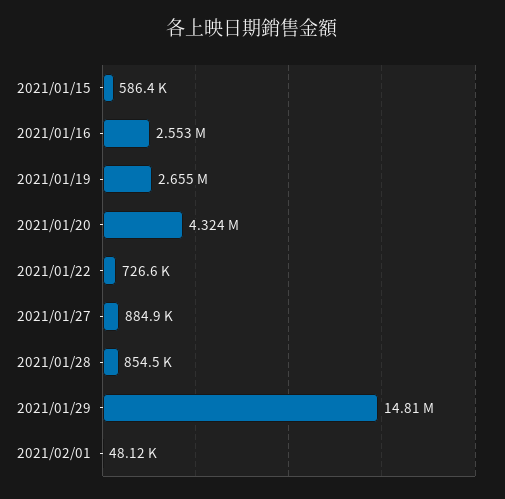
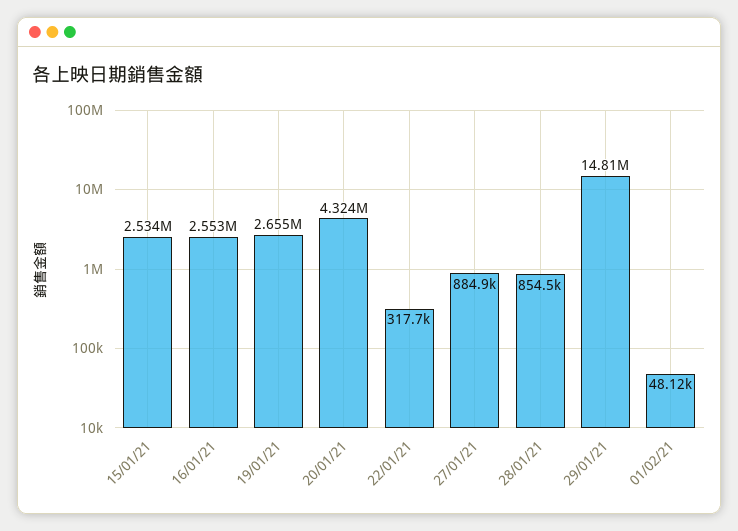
2021/01/15: 586400 -> 2534000
2021/01/22: 726600 -> 317700

